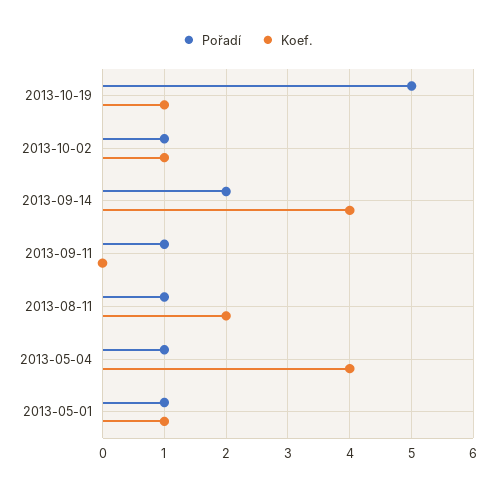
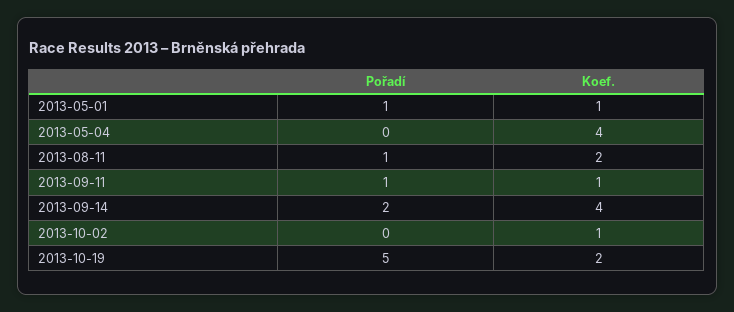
Koef., 2013-10-19: 1 -> 2
Pořadí, 2013-10-02: 1 -> 0
Koef., 2013-09-11: 0 -> 1
Pořadí, 2013-05-04: 1 -> 0

